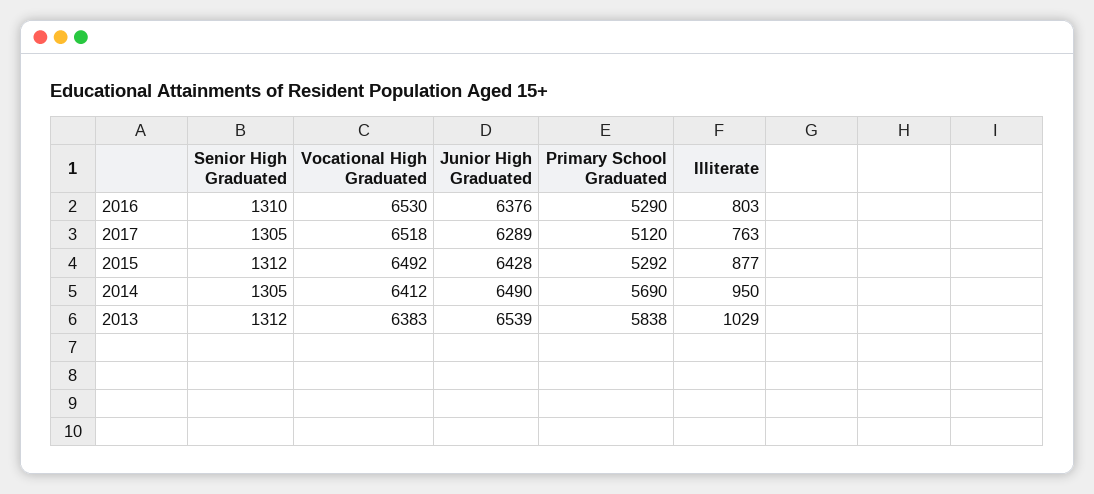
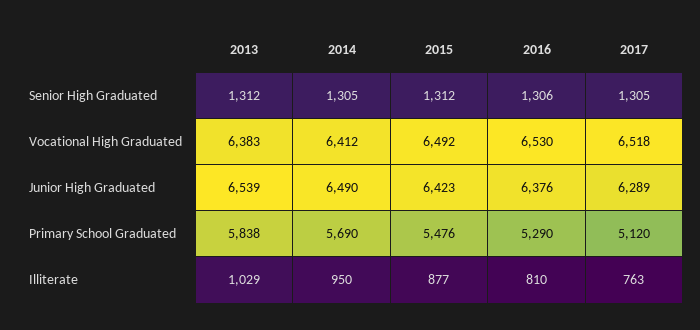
Senior High Graduated, 2016: 1310 -> 1306
Illiterate, 2016: 803 -> 810
Junior High Graduated, 2015: 6428 -> 6423
Primary School Graduated, 2015: 5292 -> 5476

